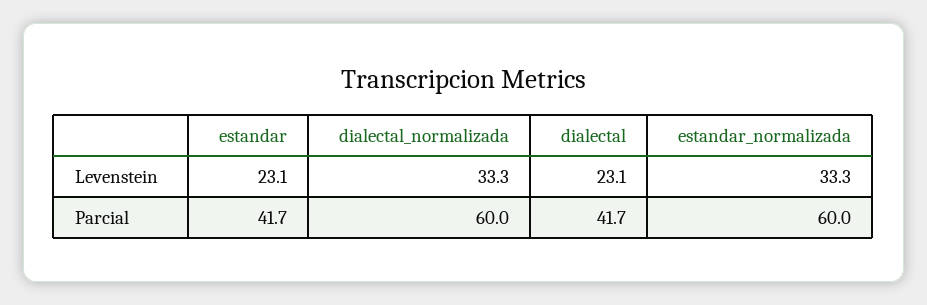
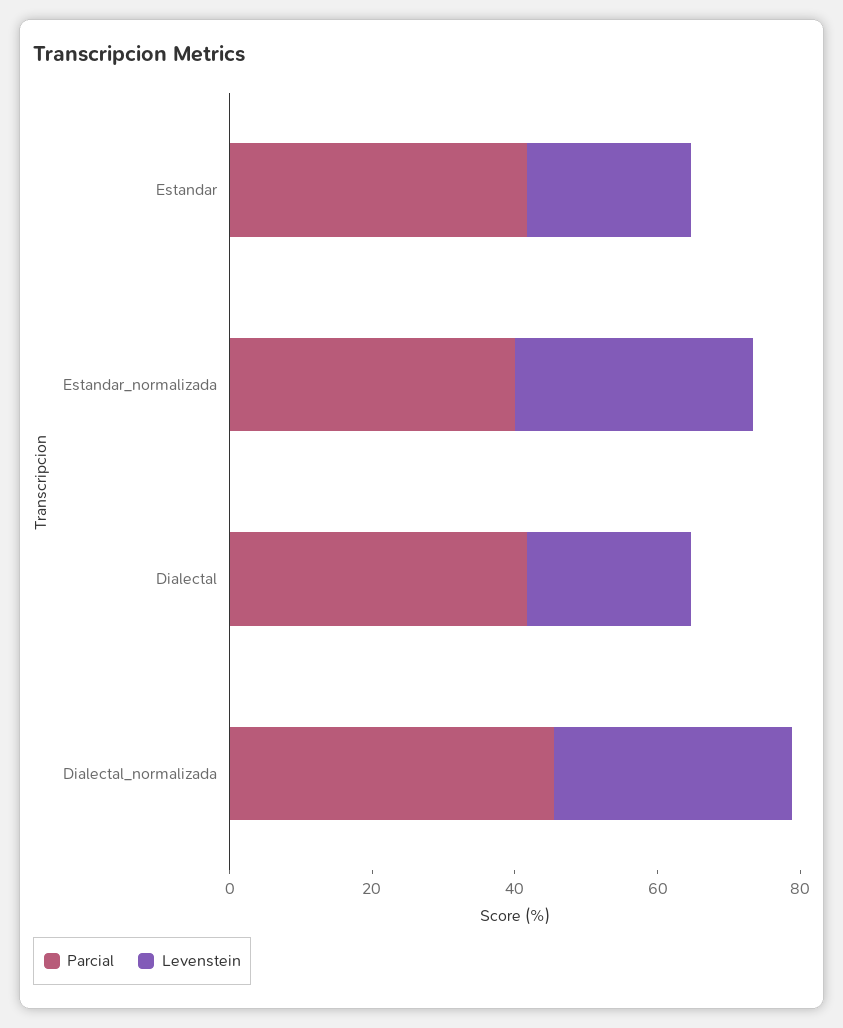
Parcial, dialectal_normalizada: 60 -> 45
Parcial, estandar_normalizada: 60 -> 40

